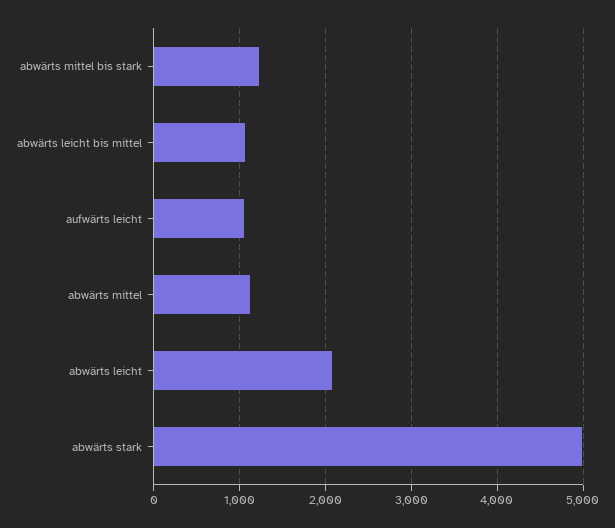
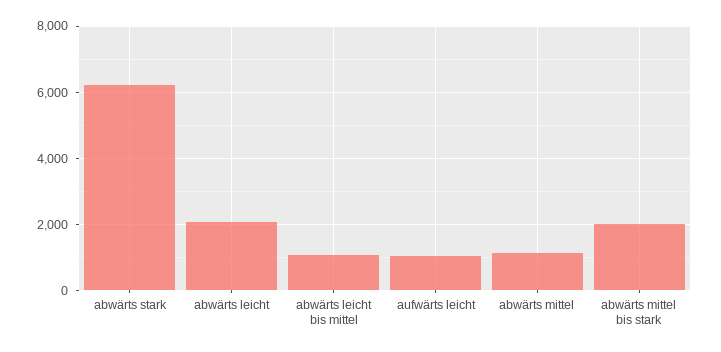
abwärts mittel bis stark: 1200 -> 2000
abwärts stark: 5000 -> 6200

